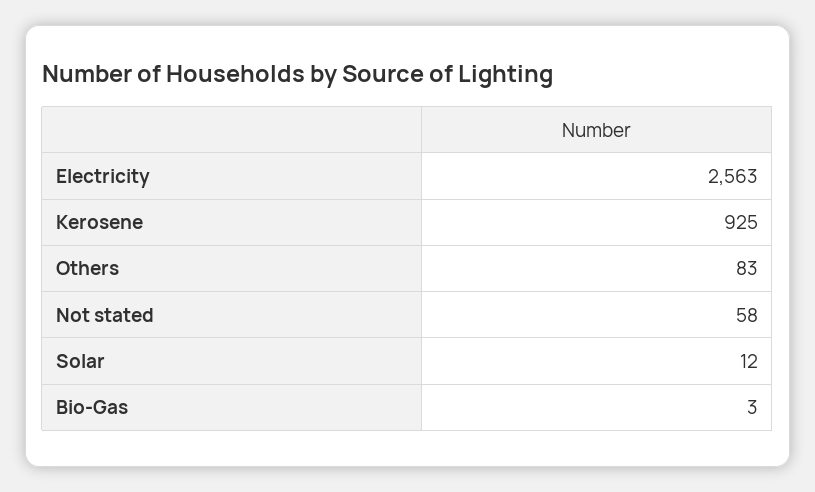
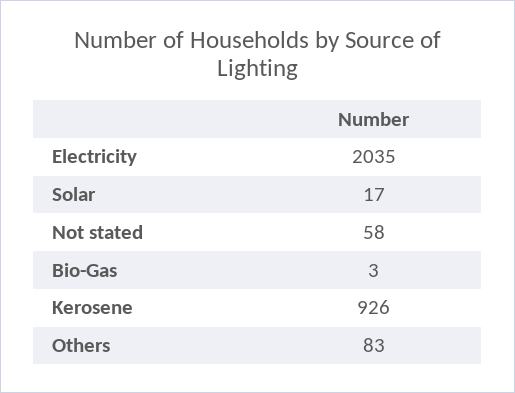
Electricity: 2563 -> 2035
Kerosene: 925 -> 926
Solar: 12 -> 17

